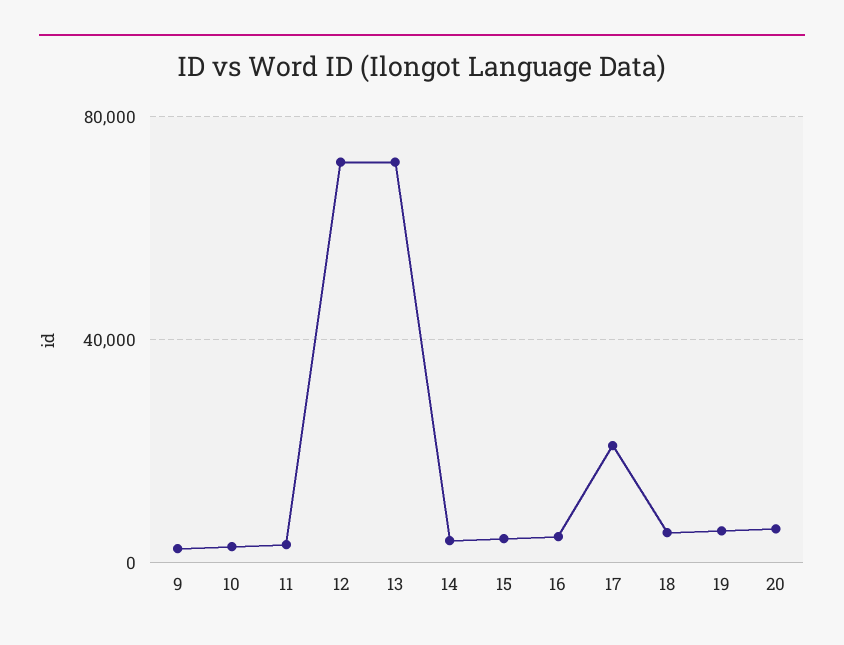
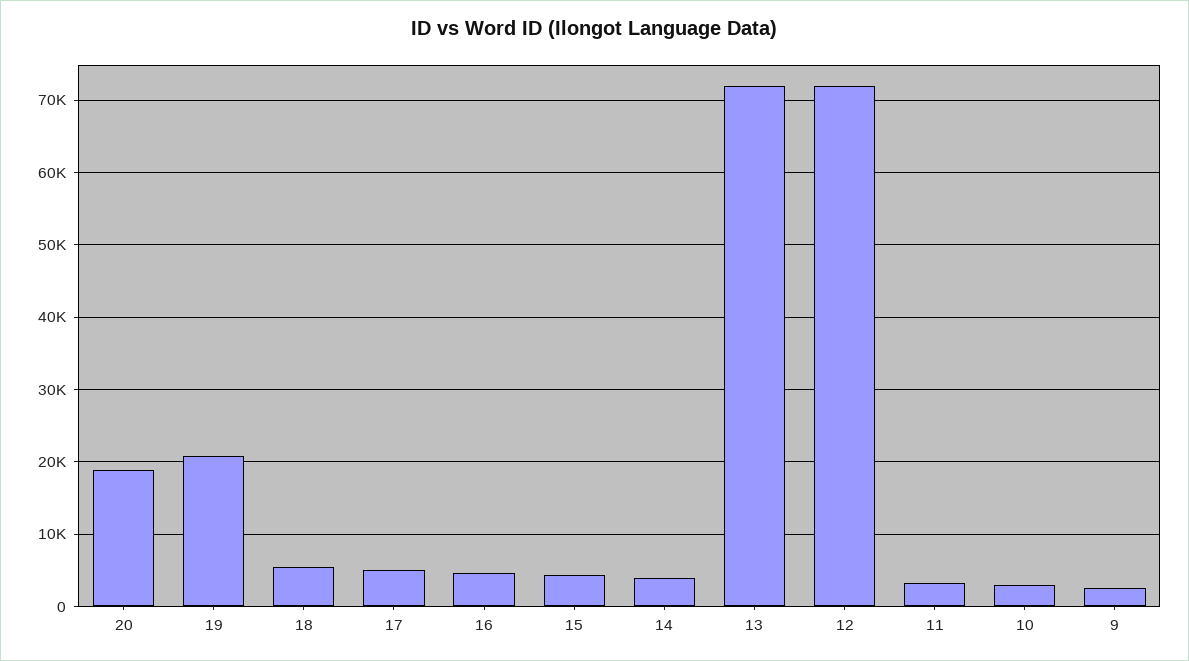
17: 20000 -> 5000
19: 5000 -> 21000
20: 5000 -> 19000

